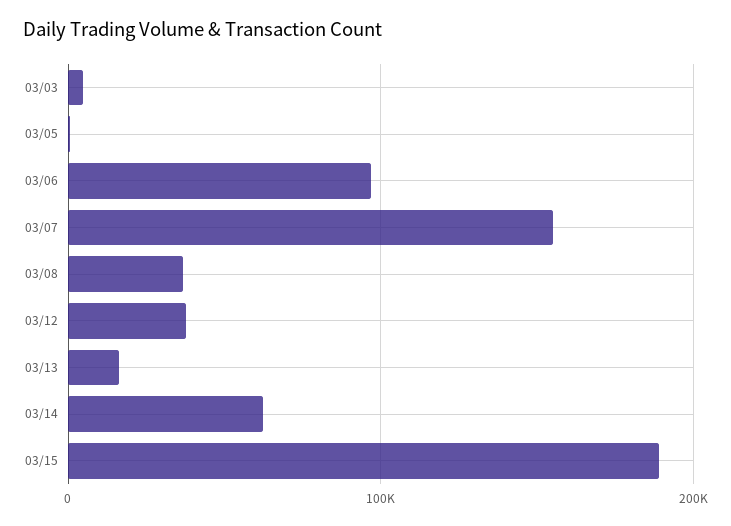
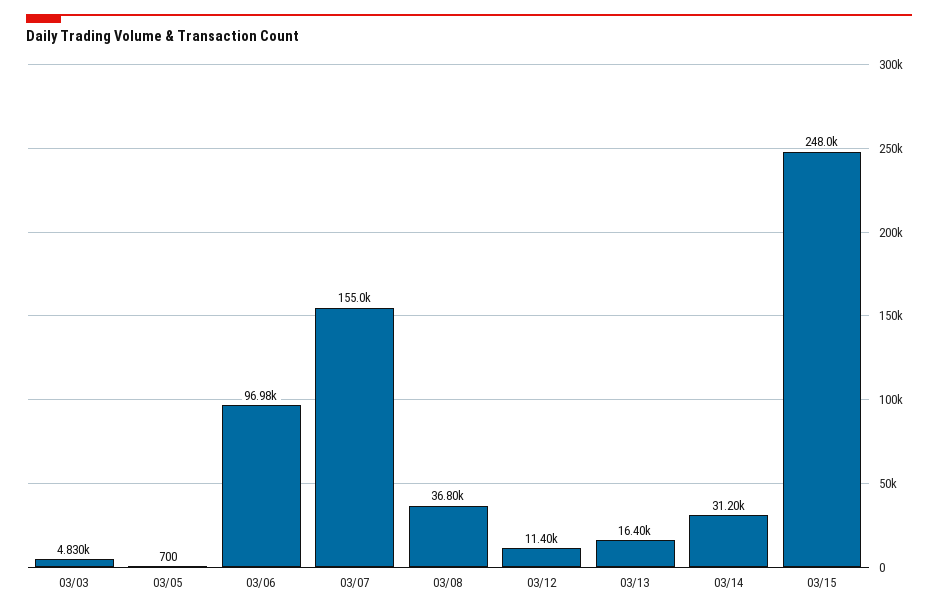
03/12: 40000 -> 11400
03/14: 60000 -> 31200
03/15: 190000 -> 248000

